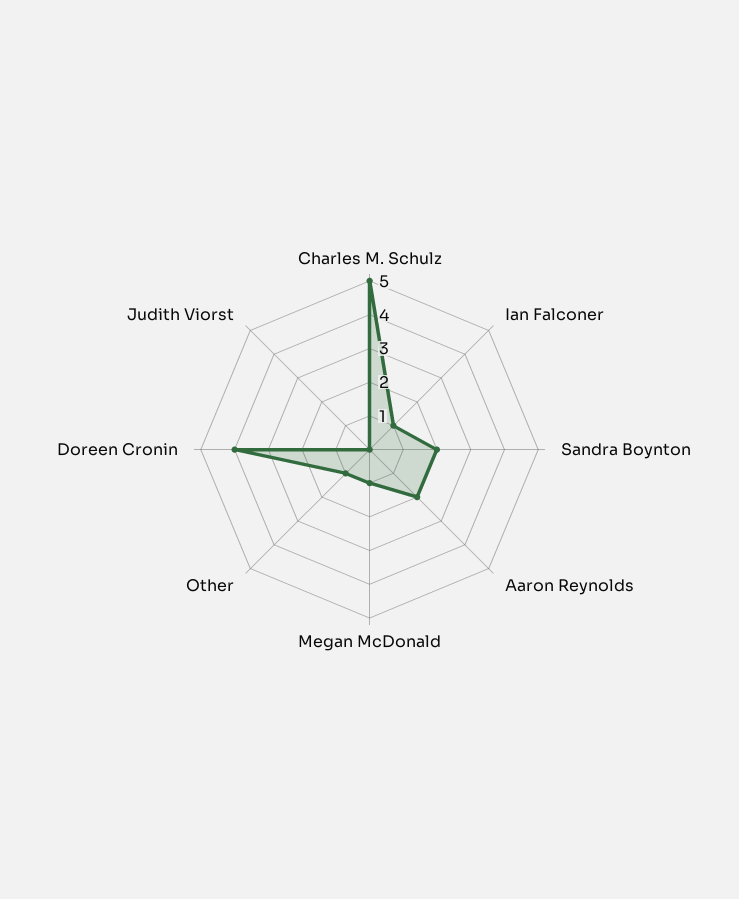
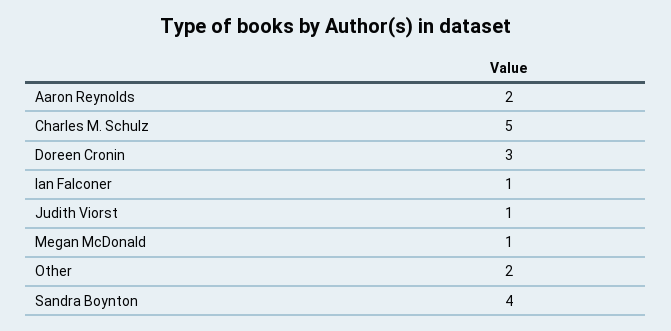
Sandra Boynton: 2 -> 4
Other: 1 -> 2
Doreen Cronin: 4 -> 3
Judith Viorst: 0 -> 1

